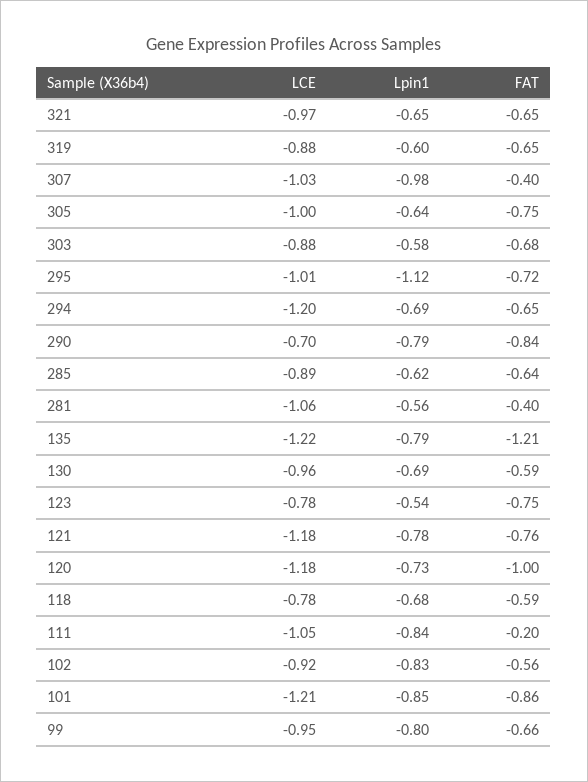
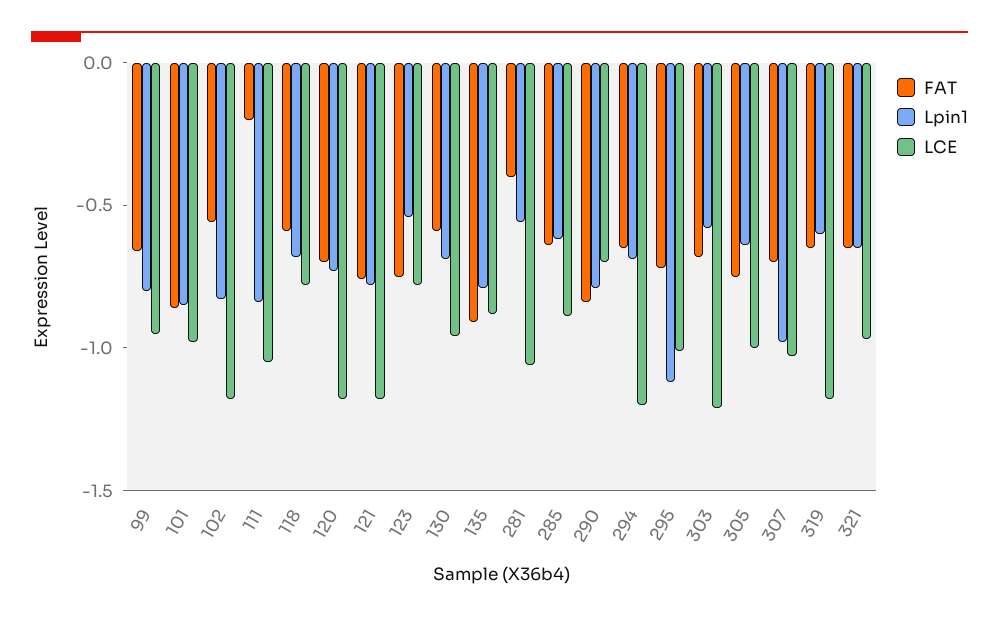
LCE, 319: -0.88 -> -1.2
FAT, 307: -0.4 -> -0.7
LCE, 303: -0.88 -> -1.2
LCE, 135: -1.22 -> -0.9
FAT, 135: -1.21 -> -0.9
FAT, 120: -1 -> -0.7
LCE, 102: -0.92 -> -1.2
LCE, 101: -1.21 -> -1

